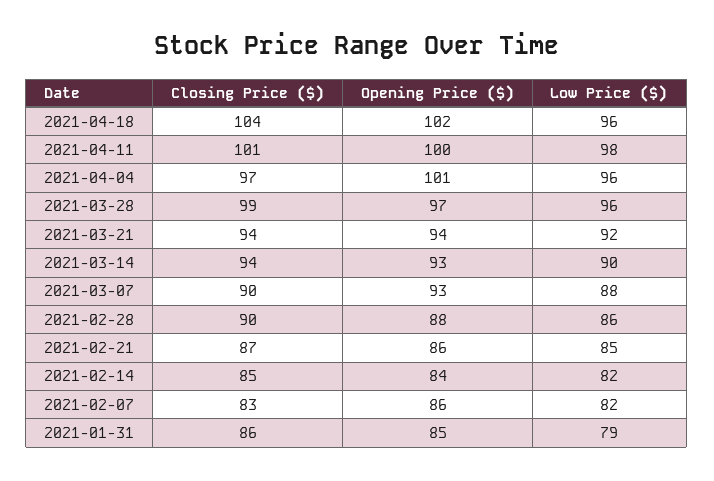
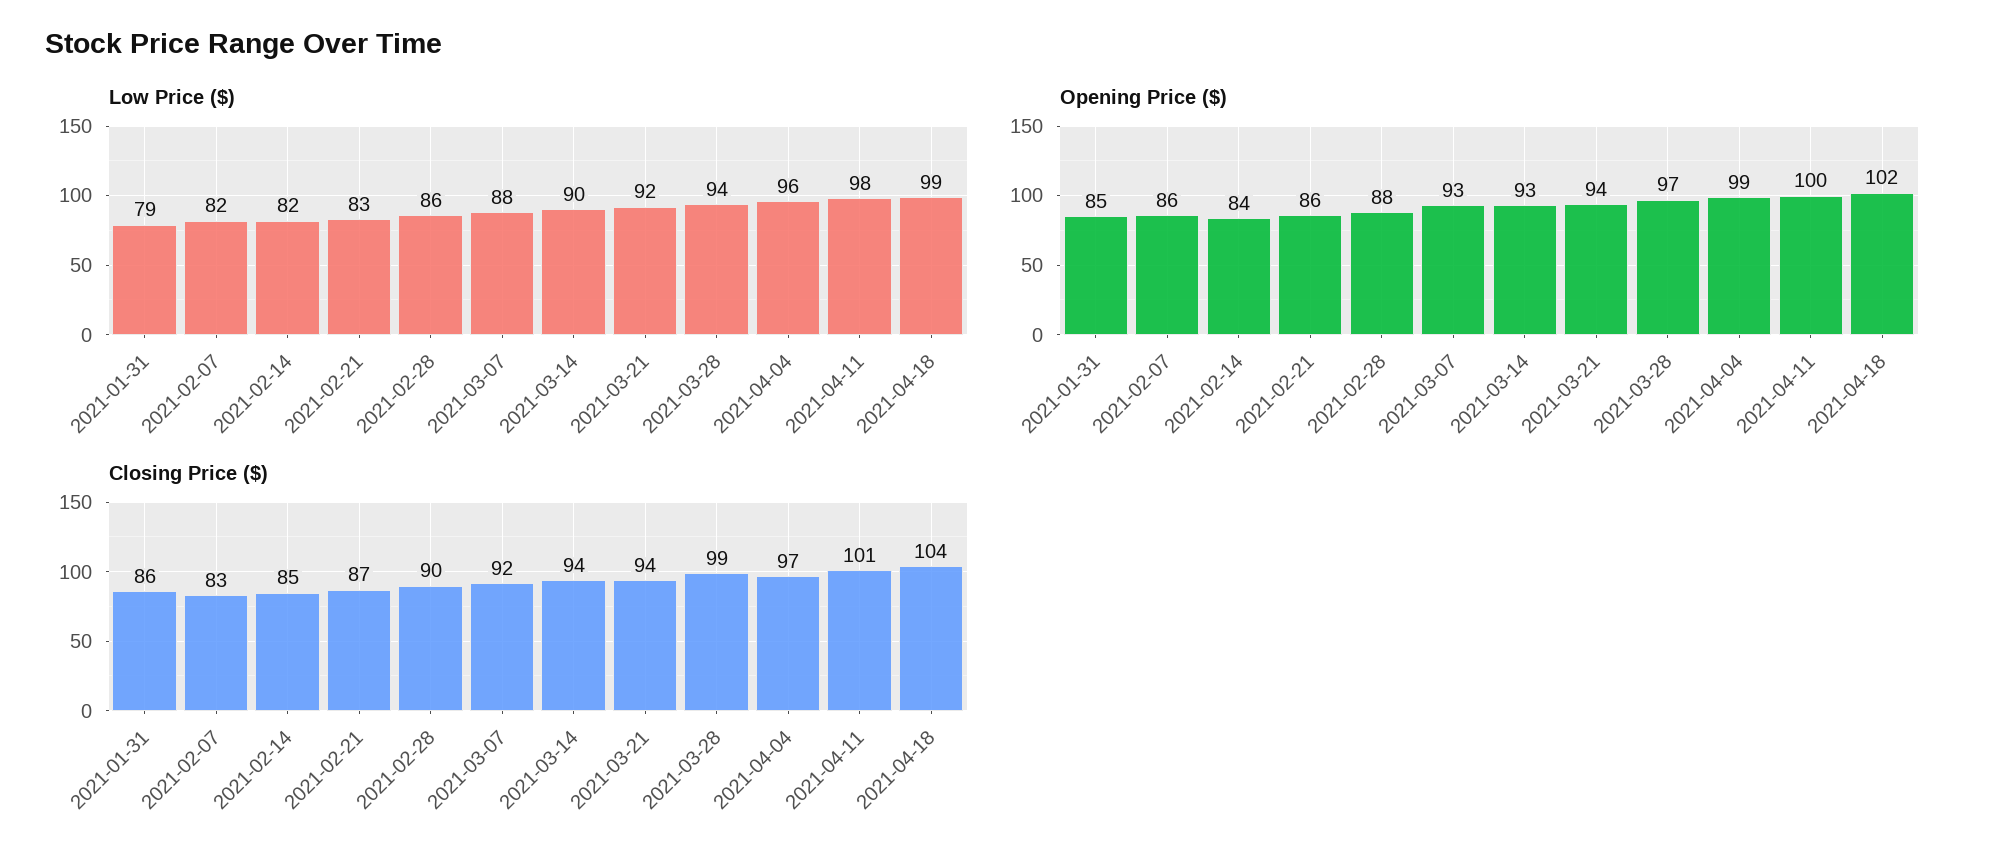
Low Price ($), 2021-04-18: 96 -> 99
Opening Price ($), 2021-04-04: 101 -> 99
Low Price ($), 2021-03-28: 96 -> 94
Closing Price ($), 2021-03-07: 90 -> 92
Low Price ($), 2021-02-21: 85 -> 83

